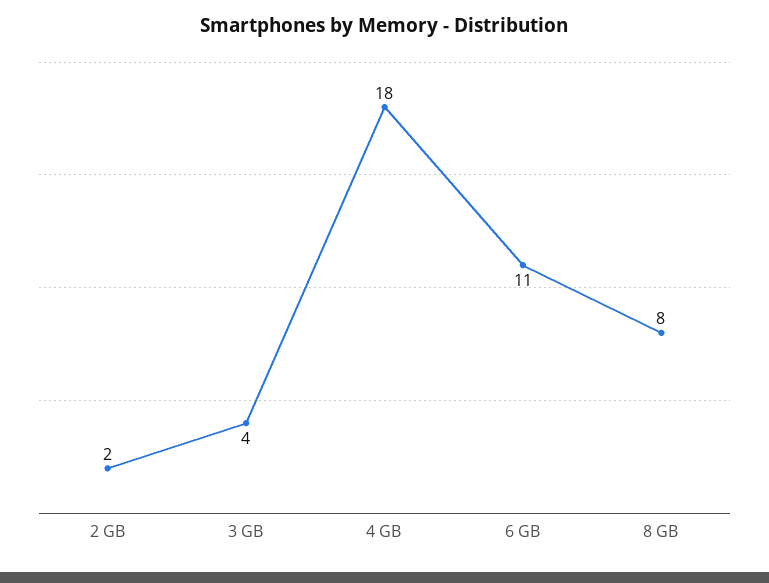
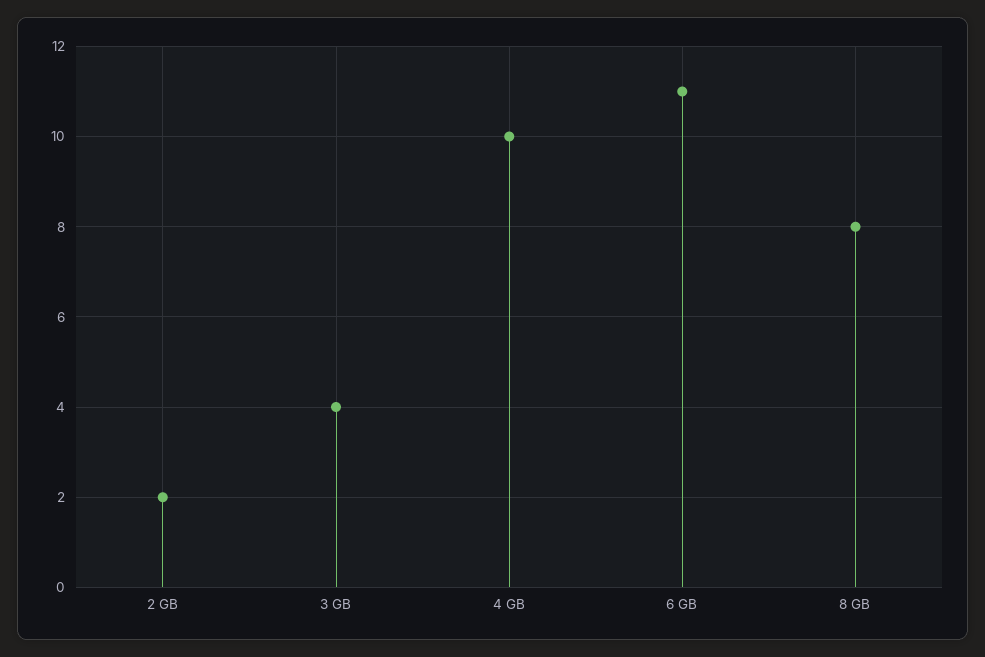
4 GB: 18 -> 10

